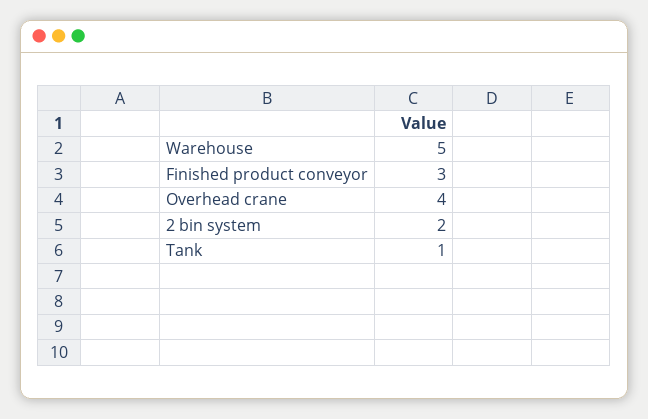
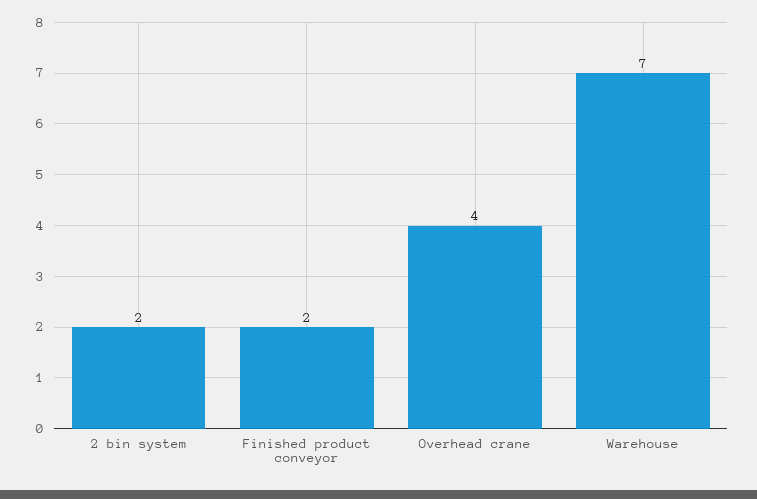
Warehouse: 5 -> 7
Finished product conveyor: 3 -> 2
Tank: 1 -> none

